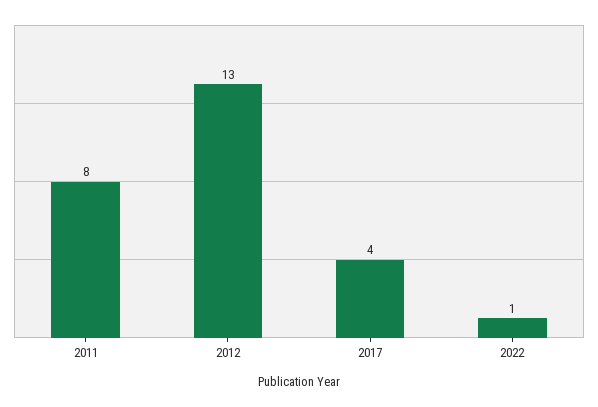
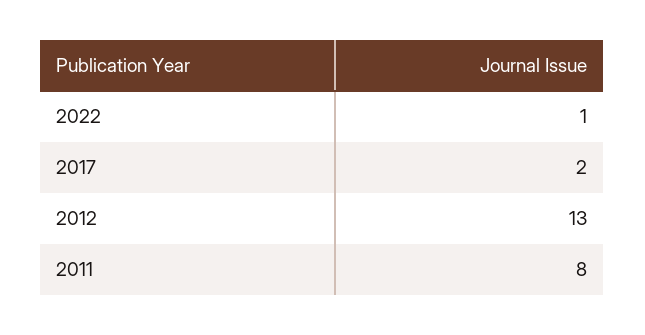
2017: 4 -> 2

